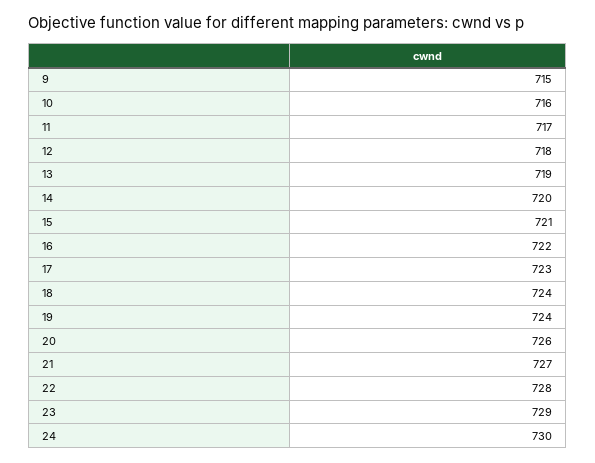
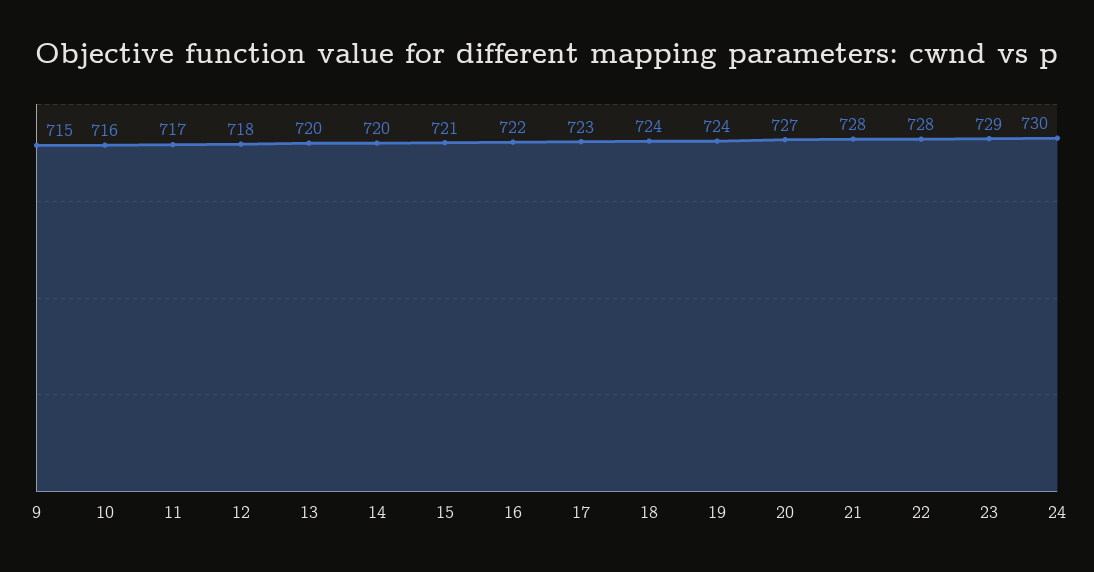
13: 719 -> 720
20: 726 -> 727
21: 727 -> 728

